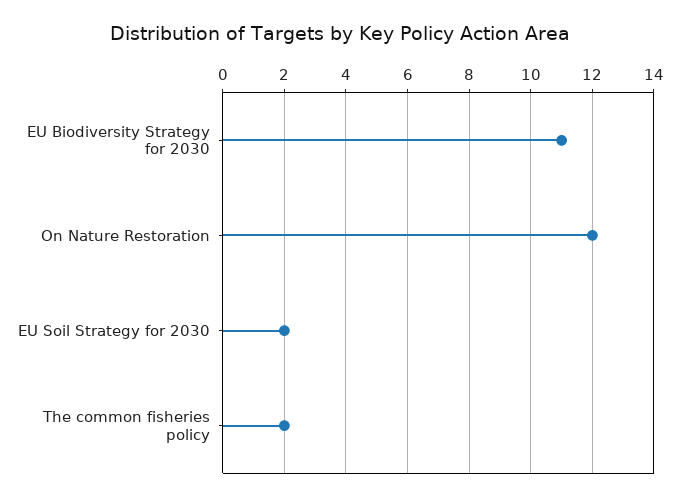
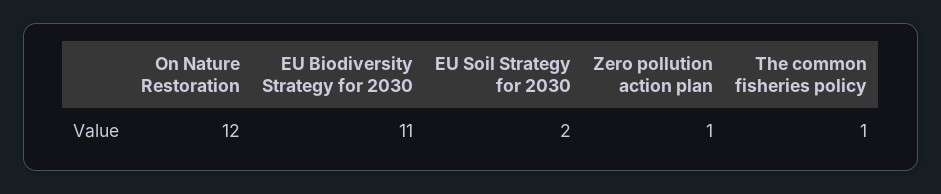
The common fisheries policy: 2 -> 1
Zero pollution action plan: none -> 1

